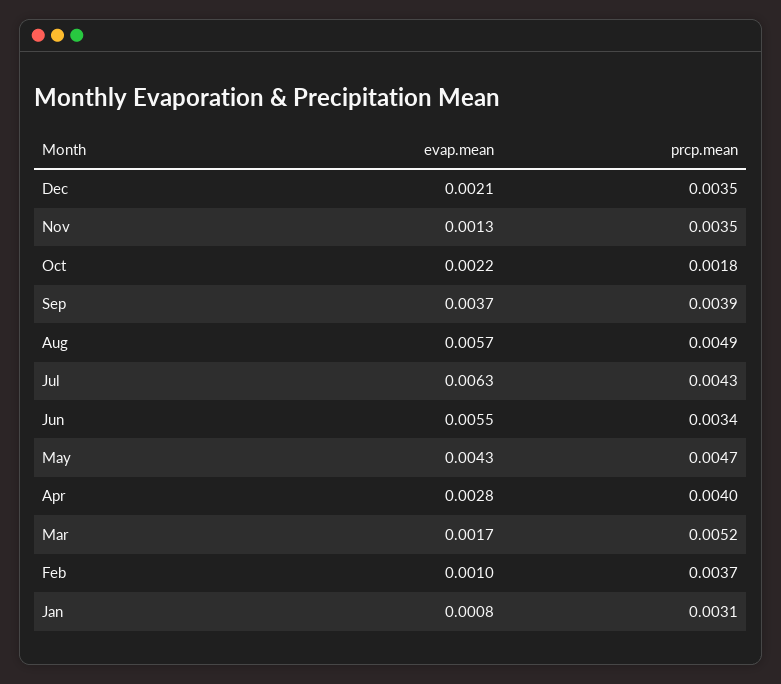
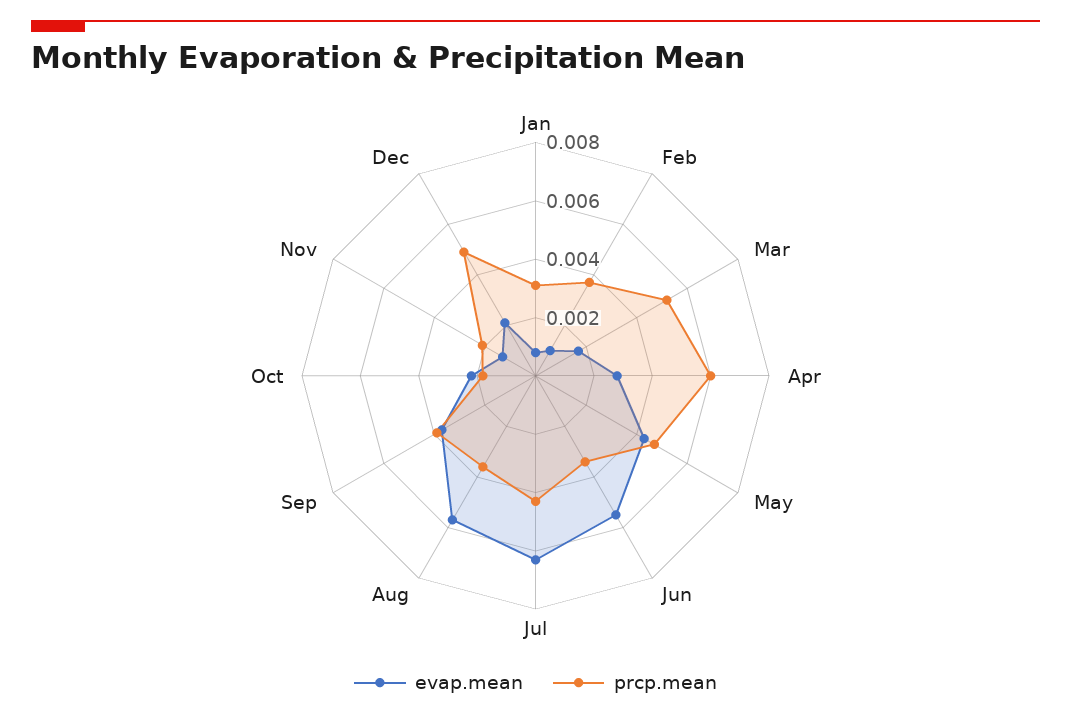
prcp.mean, Dec: 0.0035 -> 0.005
prcp.mean, Nov: 0.0035 -> 0.002
prcp.mean, Aug: 0.0049 -> 0.0035
prcp.mean, Apr: 0.004 -> 0.006

